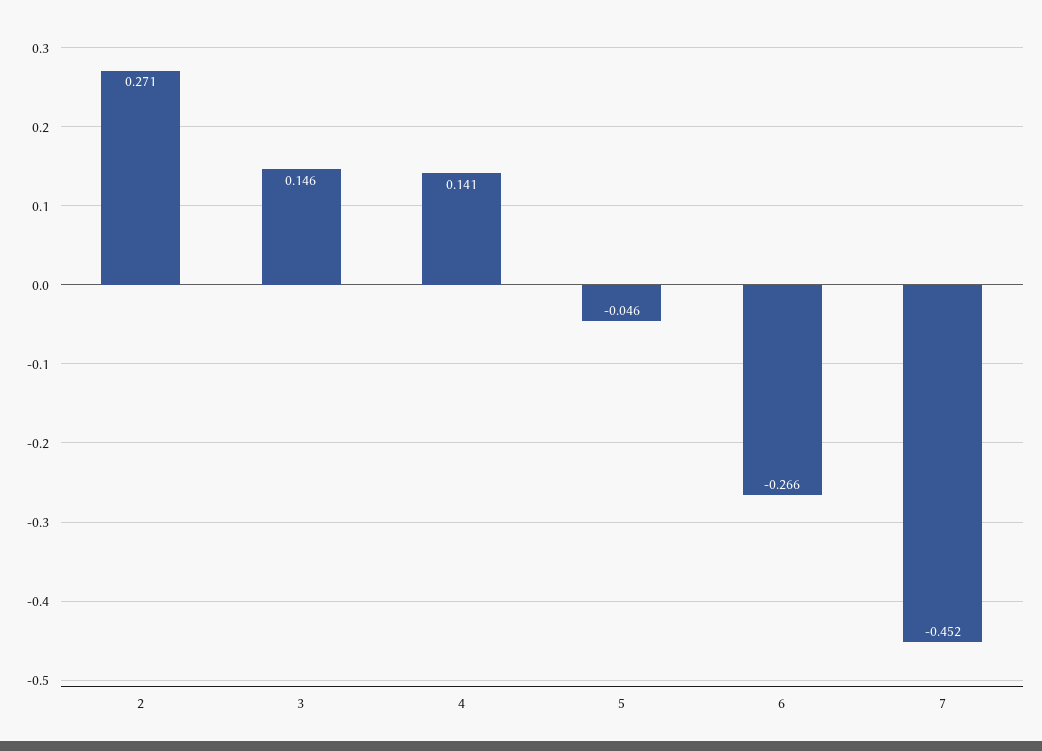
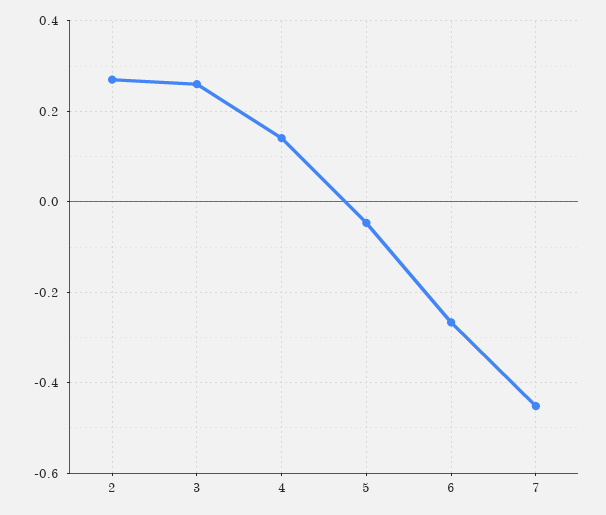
3: 0.146 -> 0.26

